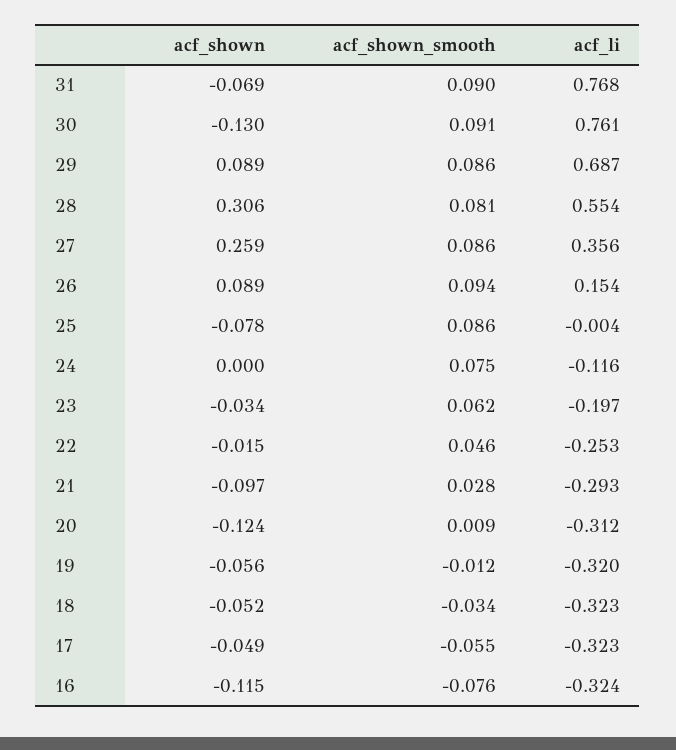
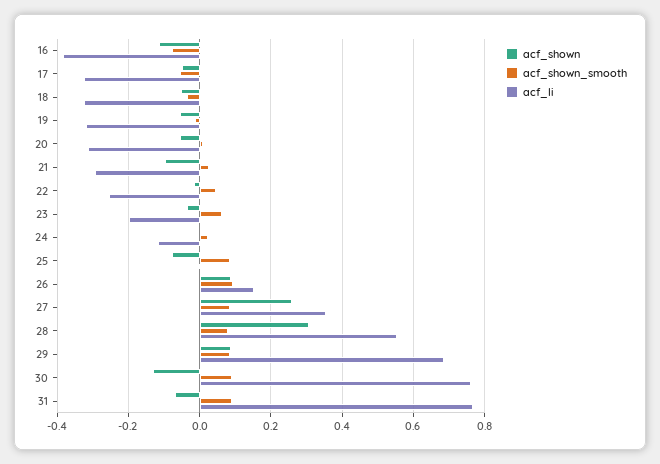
acf_shown_smooth, 24: 0.075 -> 0.02
acf_shown, 20: -0.124 -> -0.06
acf_li, 16: -0.324 -> -0.38

